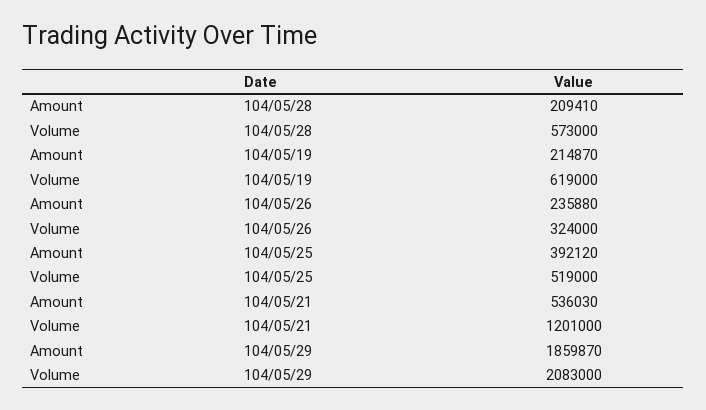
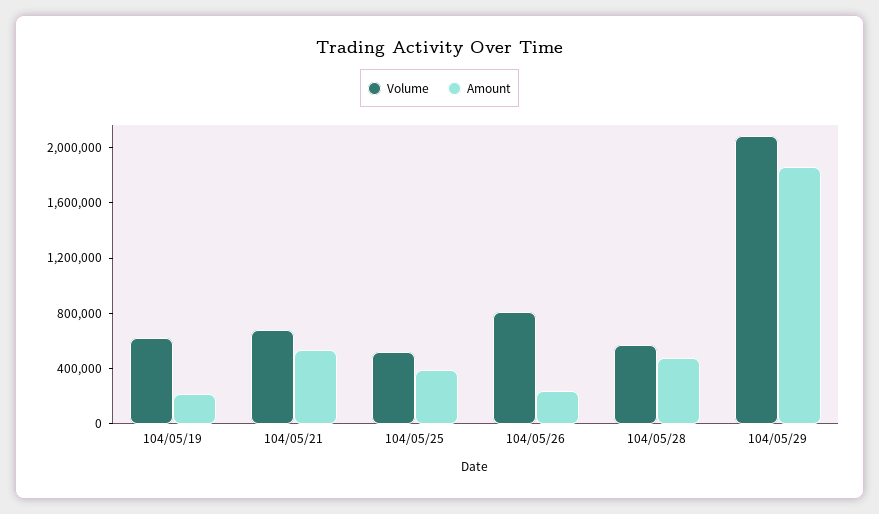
Amount, 104/05/28: 209410 -> 500000
Volume, 104/05/26: 324000 -> 800000
Volume, 104/05/21: 1201000 -> 700000

